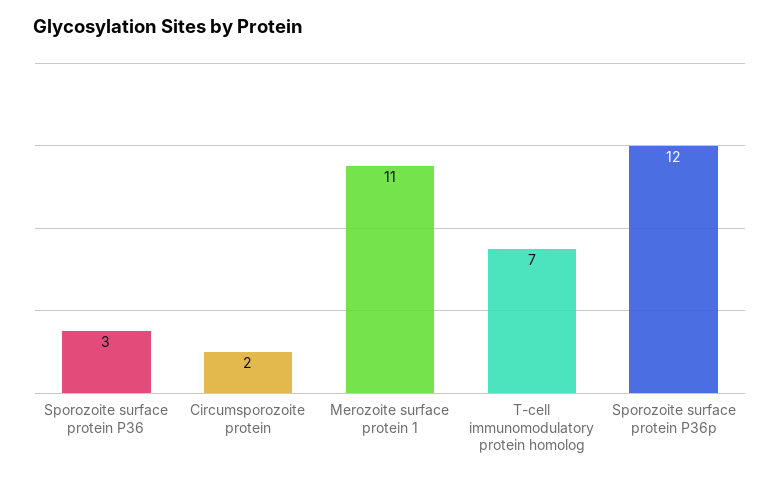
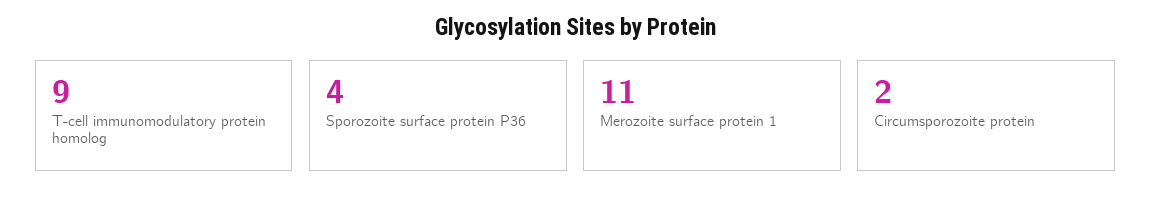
Sporozoite surface protein P36: 3 -> 4
T-cell immunomodulatory protein homolog: 7 -> 9
Sporozoite surface protein P36p: 12 -> none

